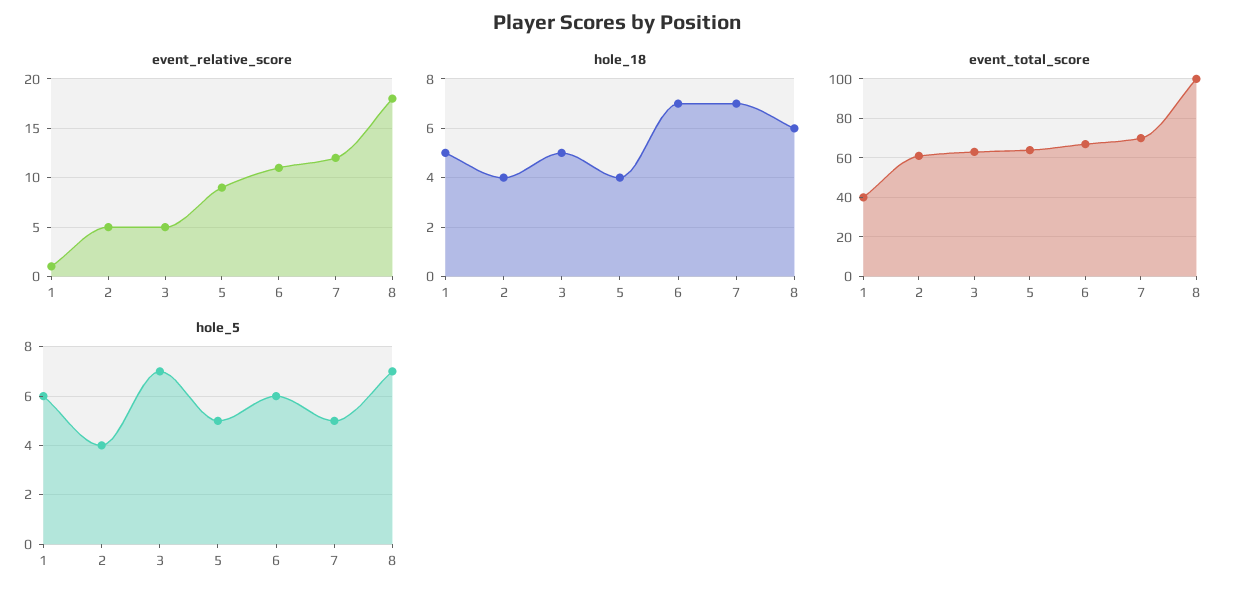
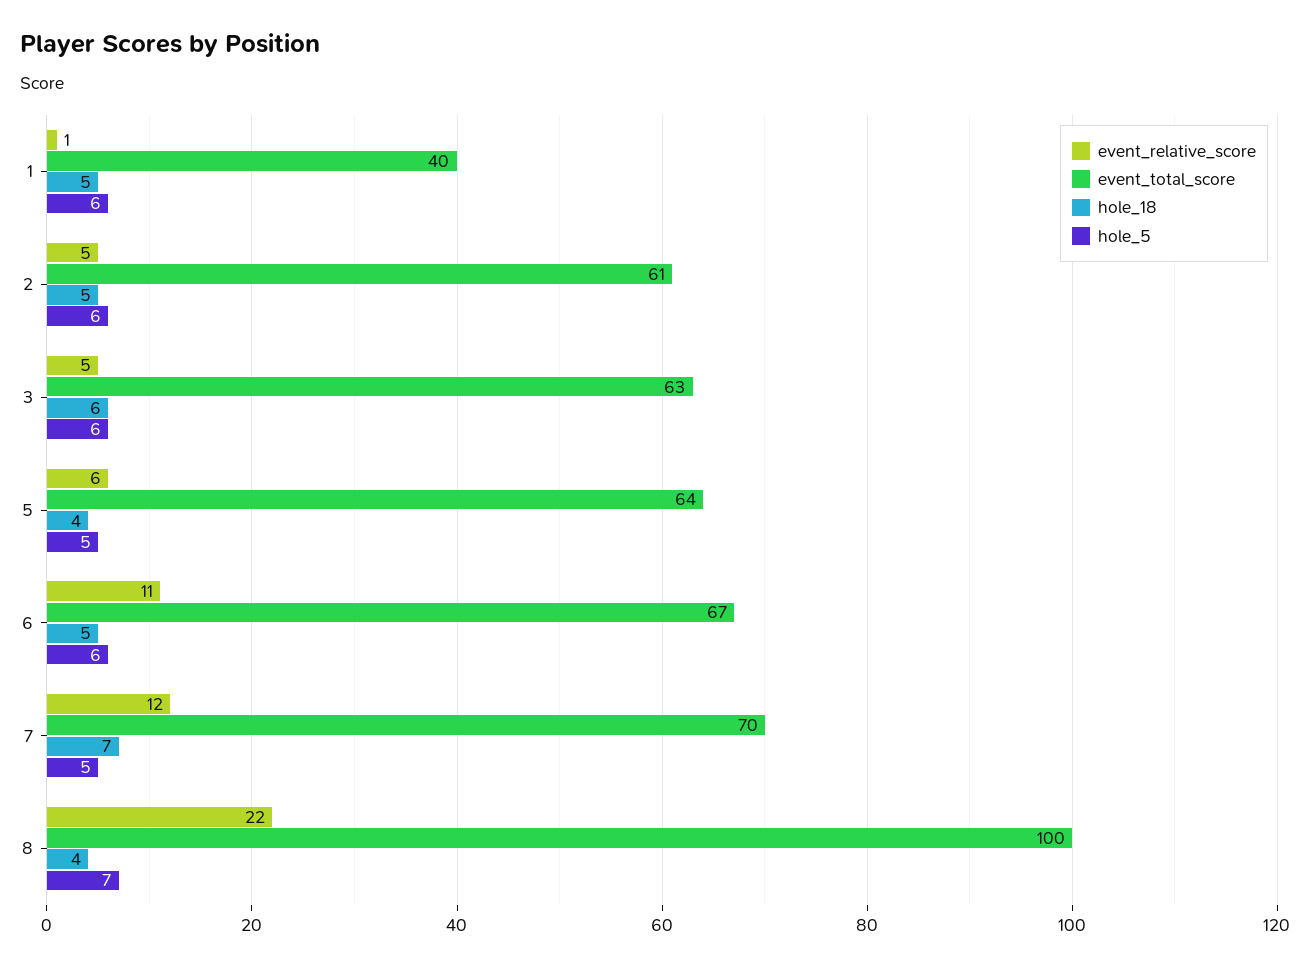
event_relative_score, 5: 9 -> 6
event_relative_score, 8: 18 -> 22
hole_18, 2: 4 -> 5
hole_18, 3: 5 -> 6
hole_18, 6: 7 -> 5
hole_18, 8: 6 -> 4
hole_5, 2: 4 -> 6
hole_5, 3: 7 -> 6

